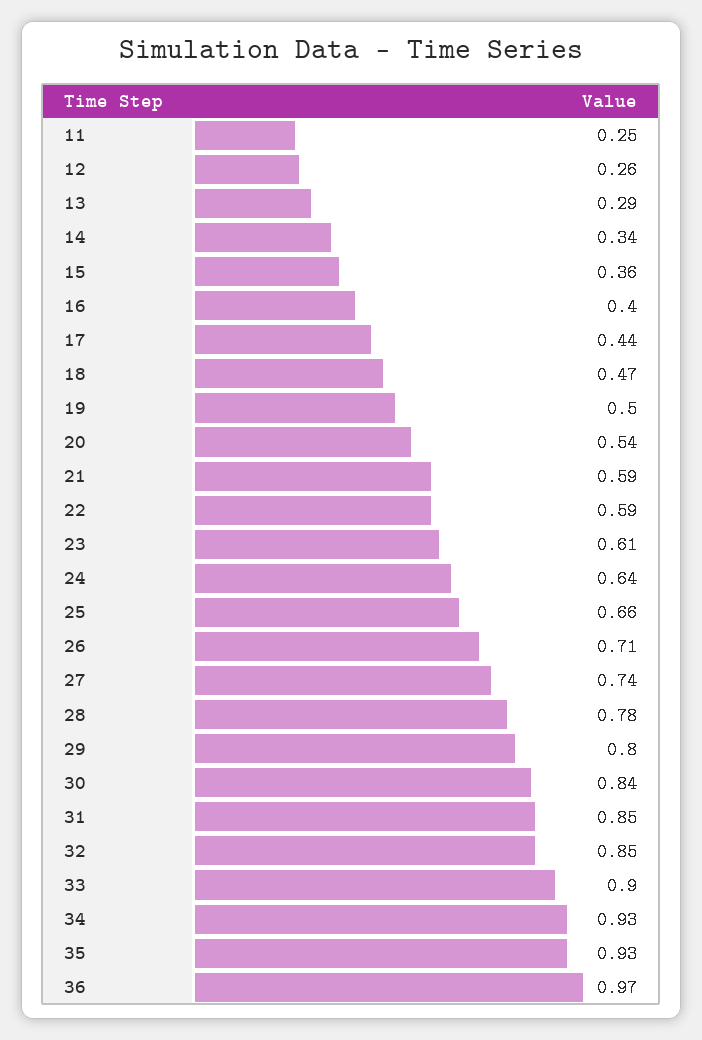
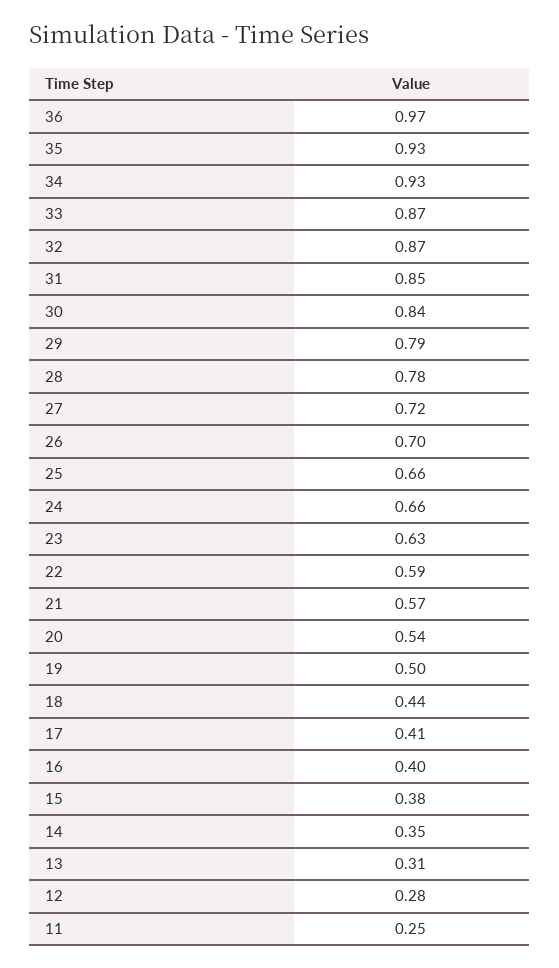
12: 0.26 -> 0.28
13: 0.29 -> 0.31
14: 0.34 -> 0.35
15: 0.36 -> 0.38
17: 0.44 -> 0.41
18: 0.47 -> 0.44
21: 0.59 -> 0.57
23: 0.61 -> 0.63
24: 0.64 -> 0.66
26: 0.71 -> 0.7
27: 0.74 -> 0.72
29: 0.8 -> 0.79
32: 0.85 -> 0.87
33: 0.9 -> 0.87

